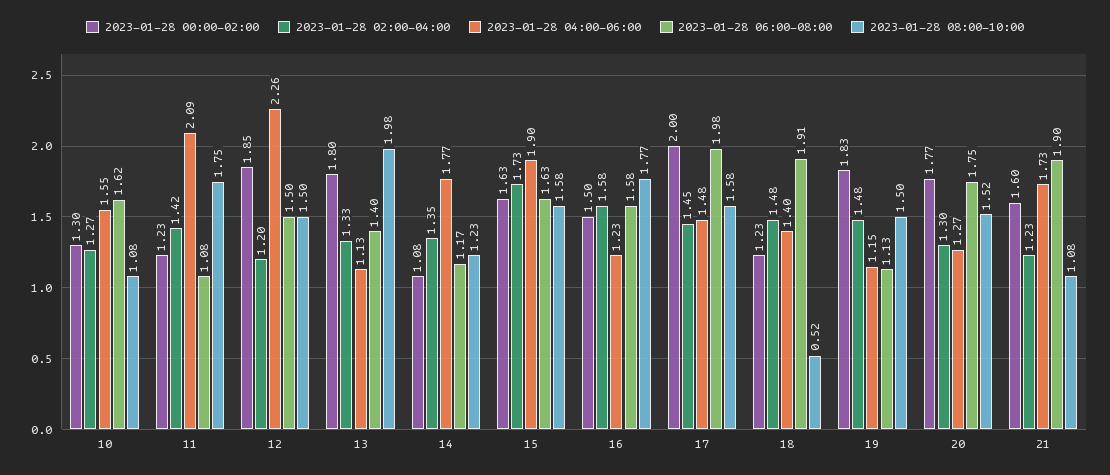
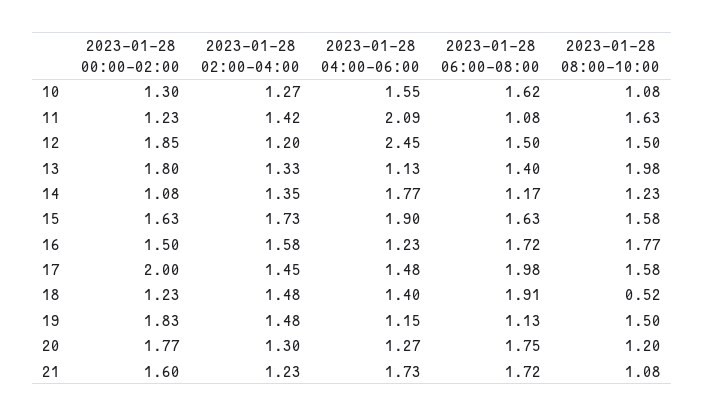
2023-01-28 08:00-10:00, 11: 1.75 -> 1.63
2023-01-28 04:00-06:00, 12: 2.26 -> 2.45
2023-01-28 06:00-08:00, 16: 1.58 -> 1.72
2023-01-28 08:00-10:00, 20: 1.52 -> 1.2
2023-01-28 06:00-08:00, 21: 1.9 -> 1.72

